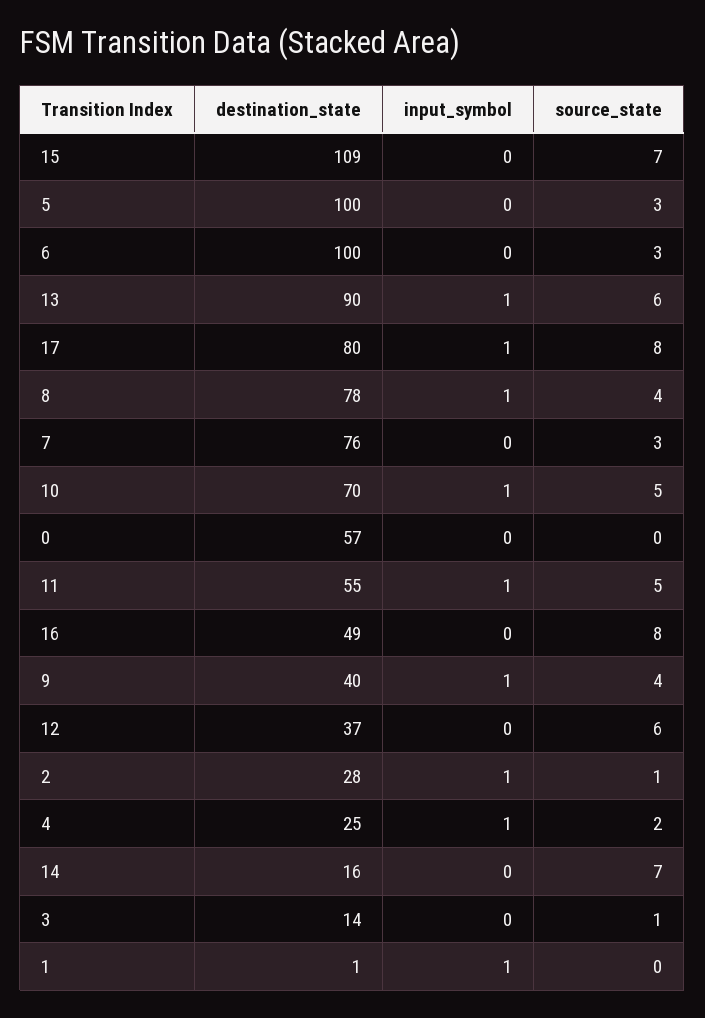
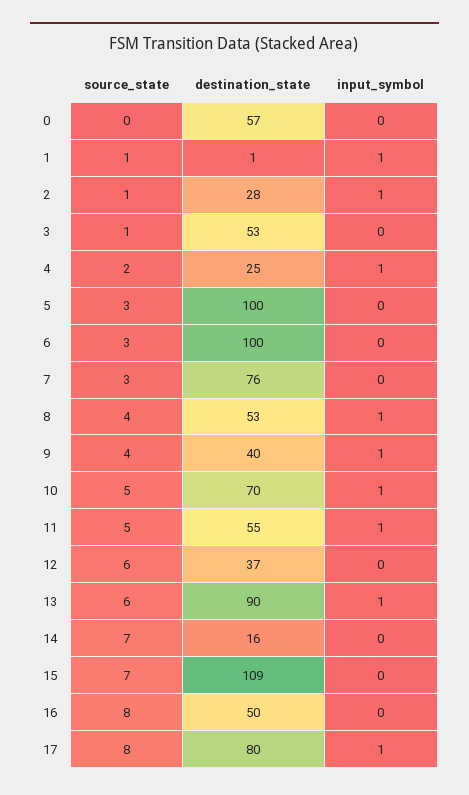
destination_state, 8: 78 -> 53
destination_state, 16: 49 -> 50
destination_state, 3: 14 -> 53
source_state, 1: 0 -> 1

